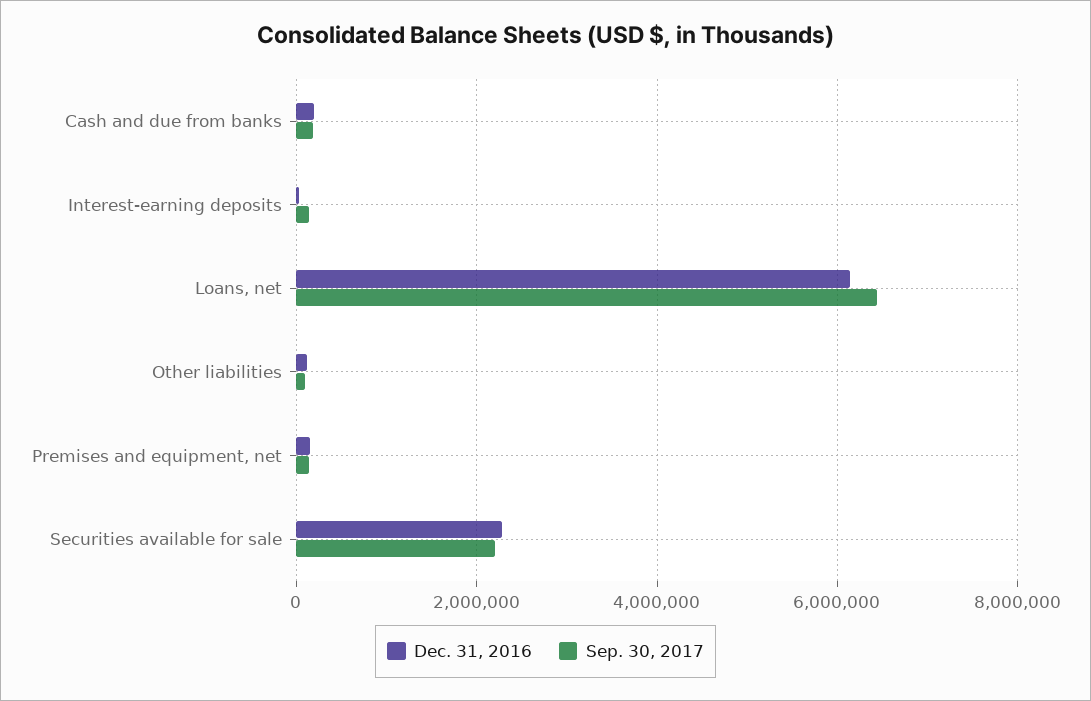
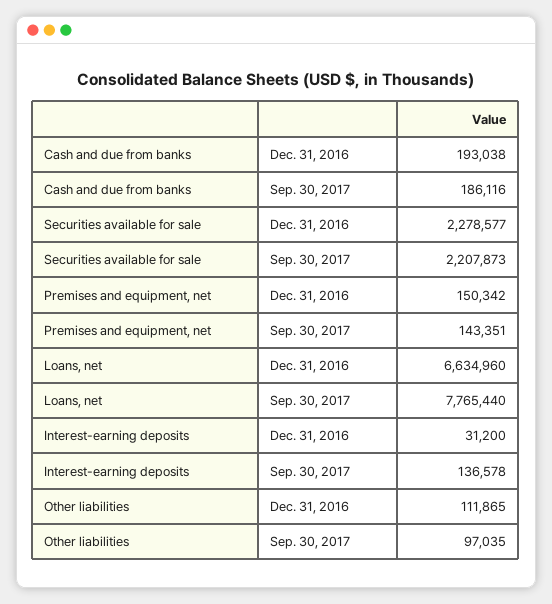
Dec. 31, 2016, Loans, net: 6200000 -> 6634960
Sep. 30, 2017, Loans, net: 6400000 -> 7765440

